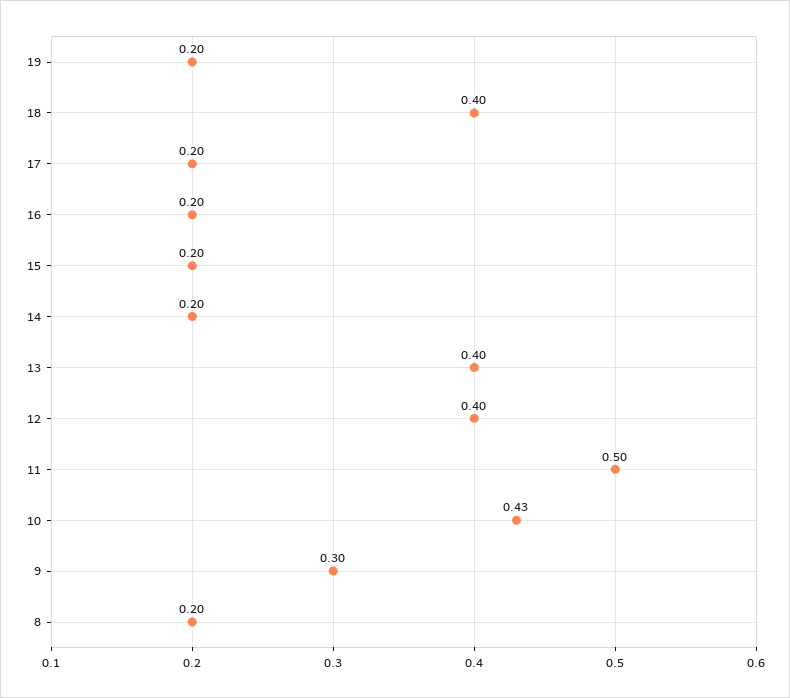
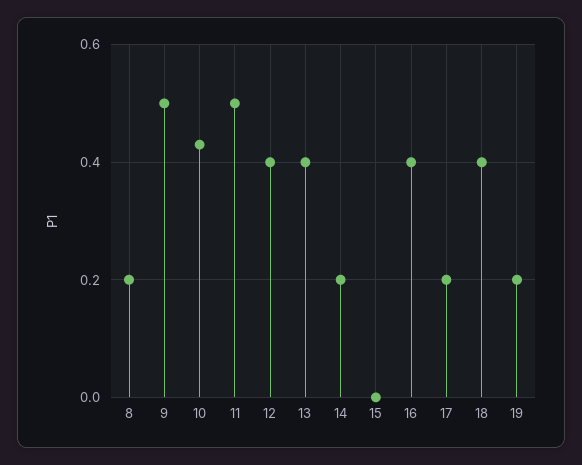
16: 0.2 -> 0.4
15: 0.2 -> 0
9: 0.3 -> 0.5

